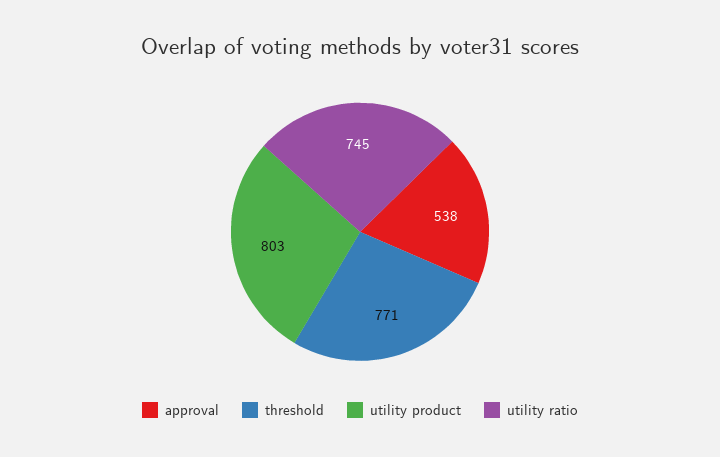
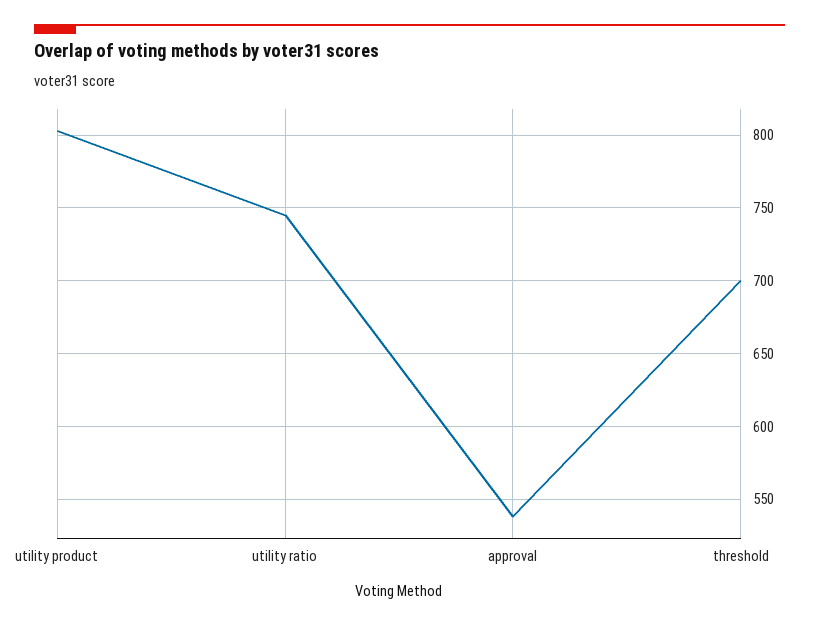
threshold: 771 -> 700

